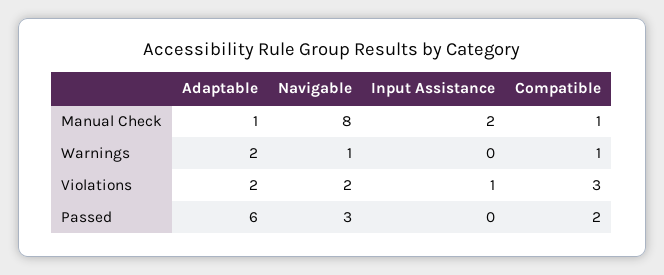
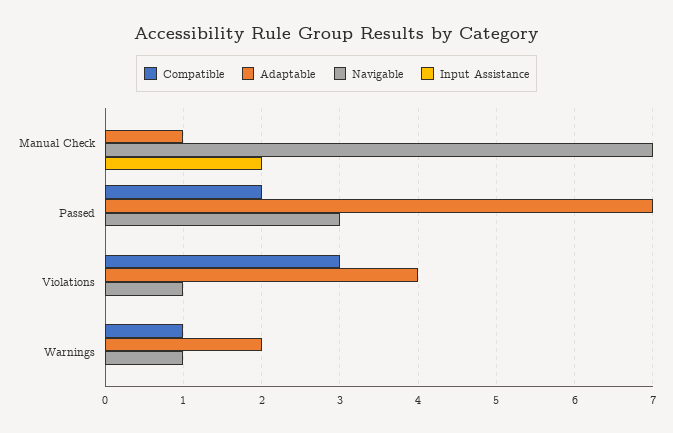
Navigable, Manual Check: 8 -> 7
Compatible, Manual Check: 1 -> 0
Adaptable, Violations: 2 -> 4
Navigable, Violations: 2 -> 1
Input Assistance, Violations: 1 -> 0
Adaptable, Passed: 6 -> 7

